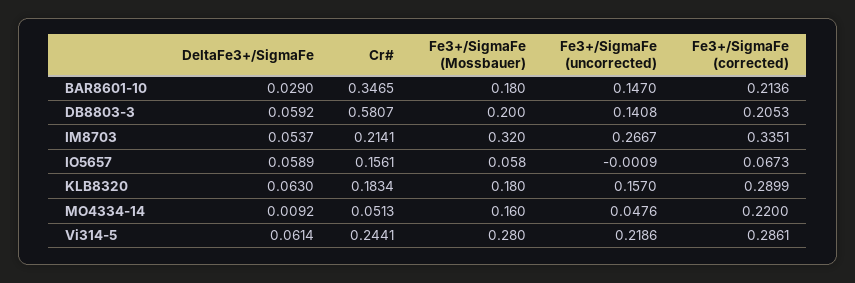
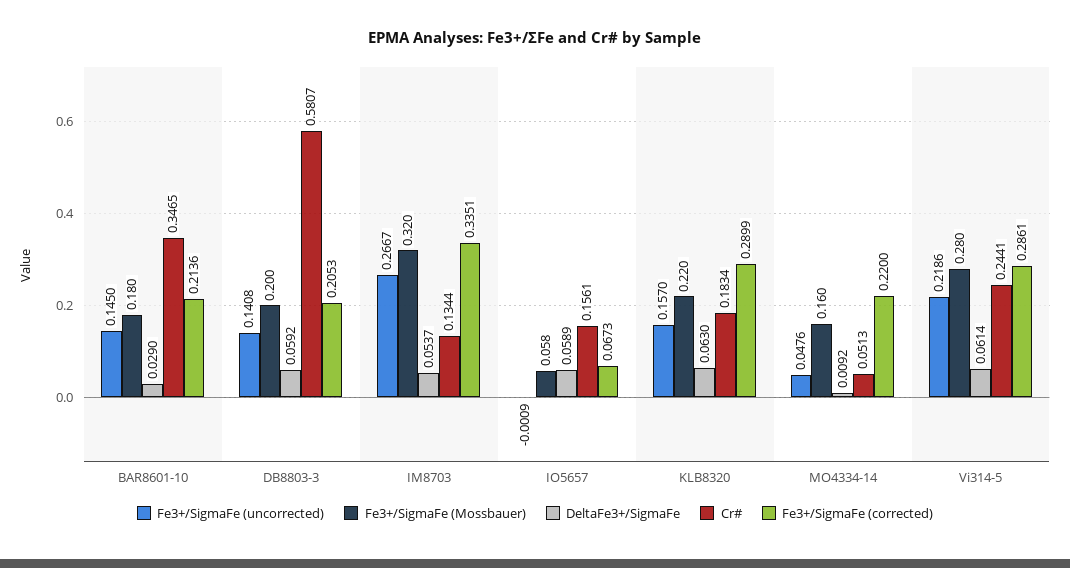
Fe3+/SigmaFe (uncorrected), BAR8601-10: 0.147 -> 0.145
Cr#, IM8703: 0.2141 -> 0.1344
Fe3+/SigmaFe (Mossbauer), KLB8320: 0.18 -> 0.22

